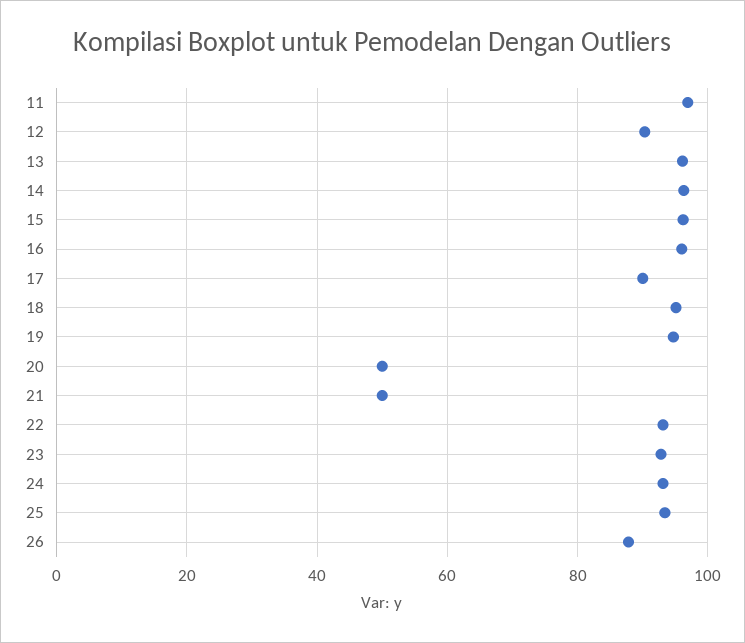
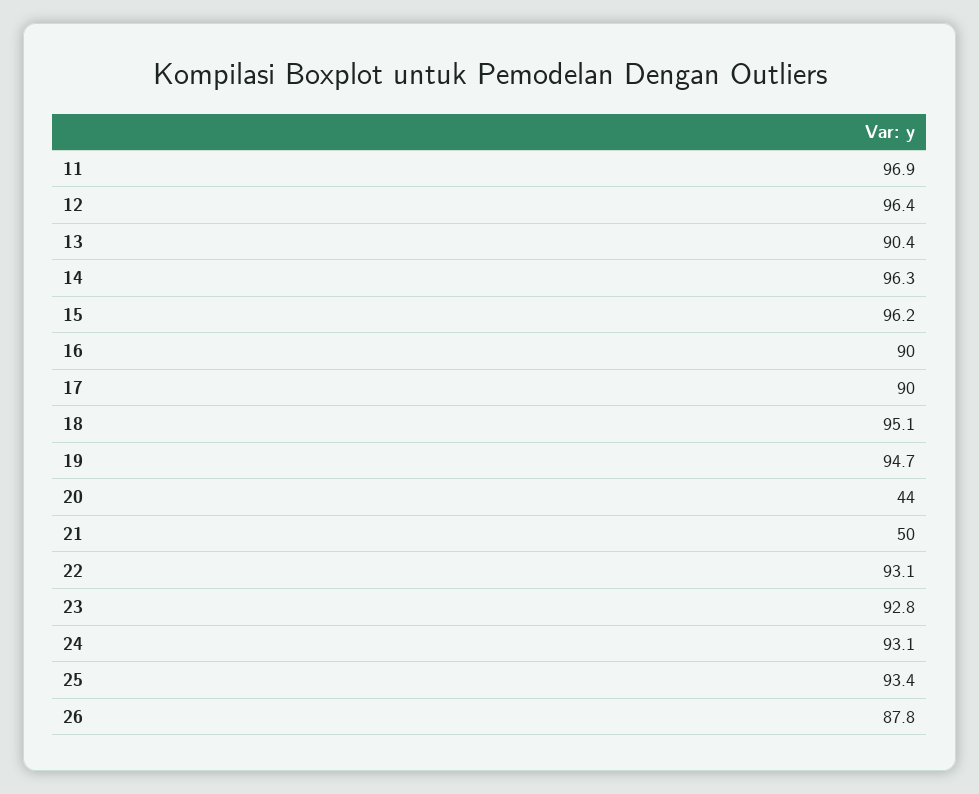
12: 90 -> 96.4
13: 96 -> 90.4
16: 96 -> 90
20: 50 -> 44

